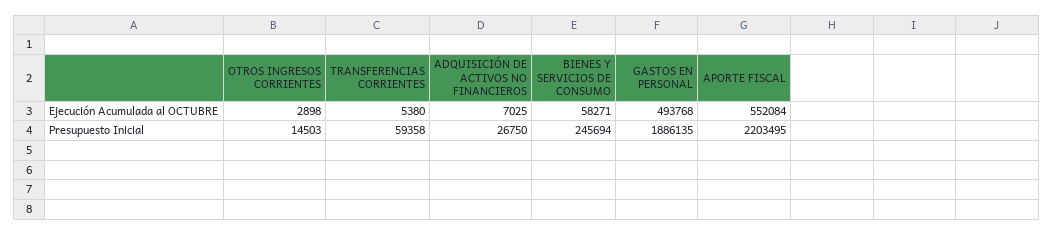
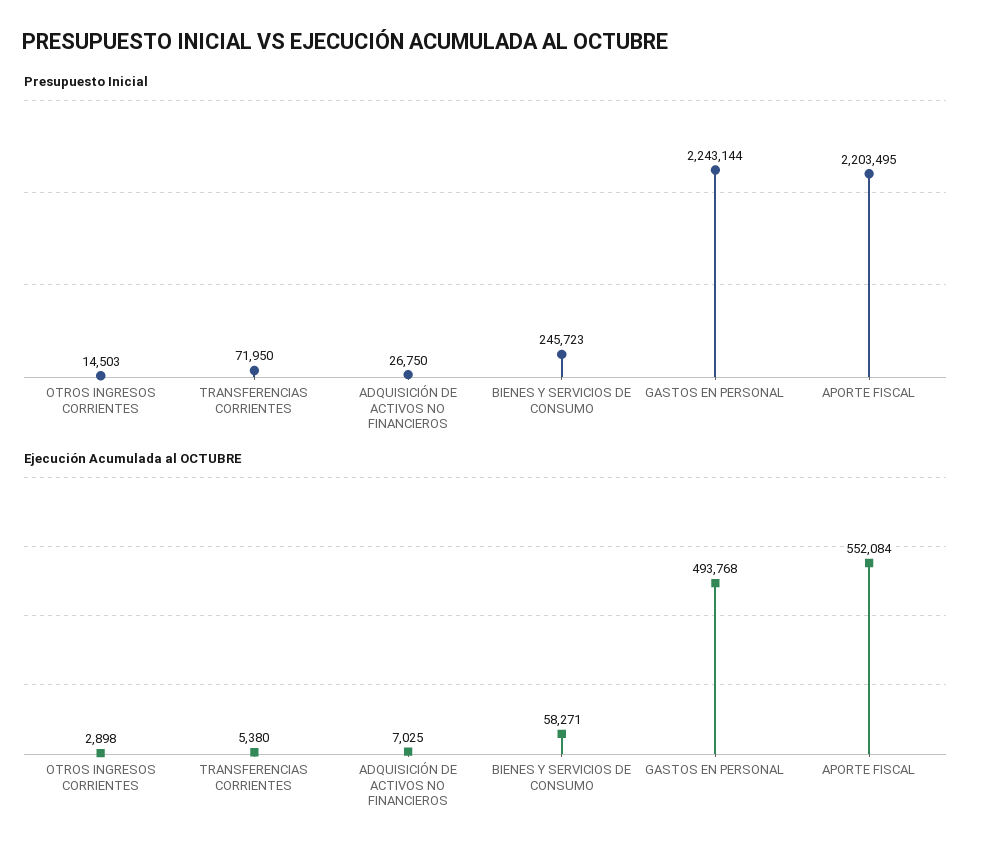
Presupuesto Inicial, TRANSFERENCIAS CORRIENTES: 59358 -> 71950
Presupuesto Inicial, BIENES Y SERVICIOS DE CONSUMO: 245694 -> 245723
Presupuesto Inicial, GASTOS EN PERSONAL: 1886135 -> 2243144

